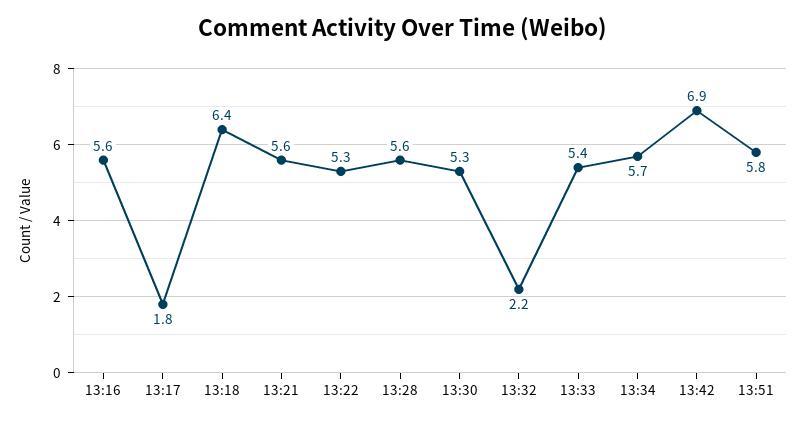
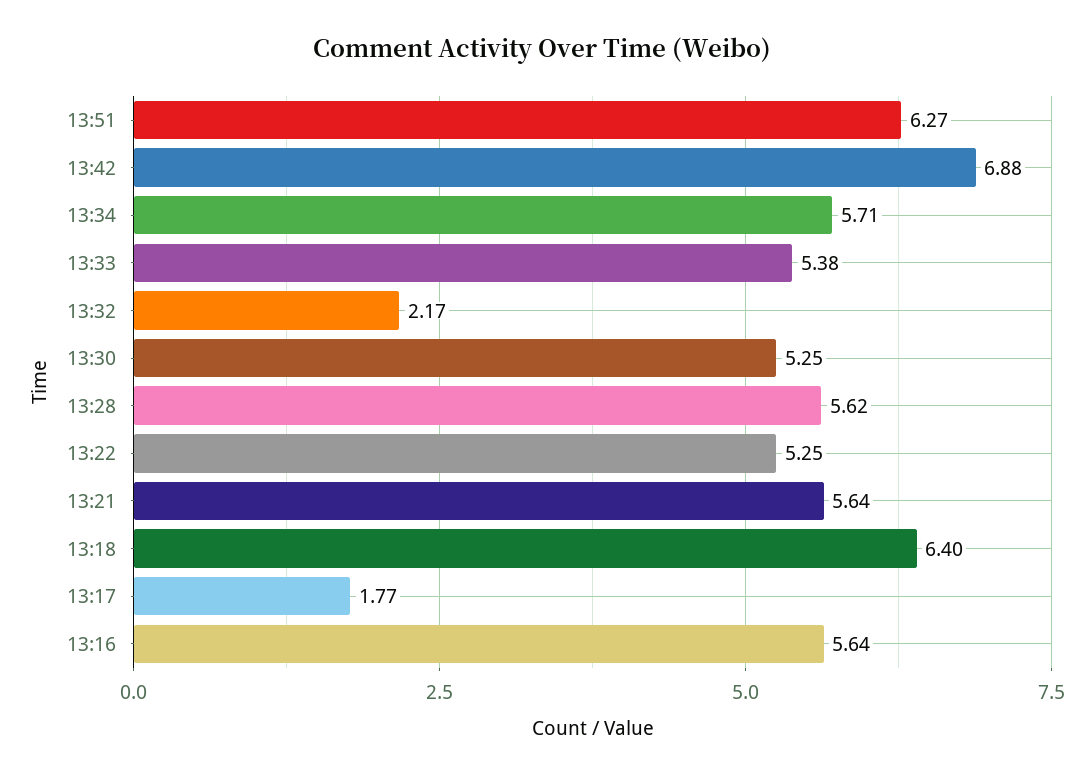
13:51: 5.8 -> 6.27

